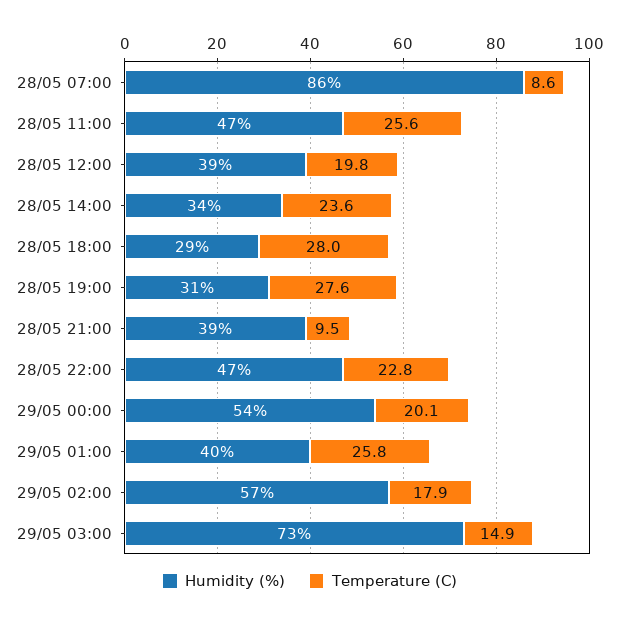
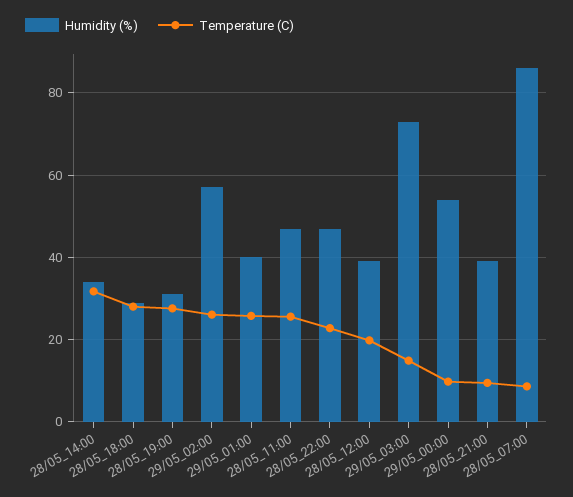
Temperature (C), 28/05 14:00: 23.6 -> 32
Temperature (C), 29/05 00:00: 20.1 -> 10
Temperature (C), 29/05 02:00: 17.9 -> 26

